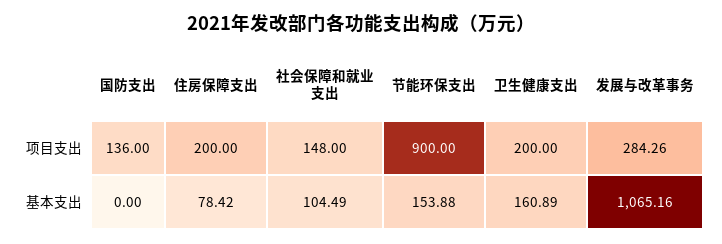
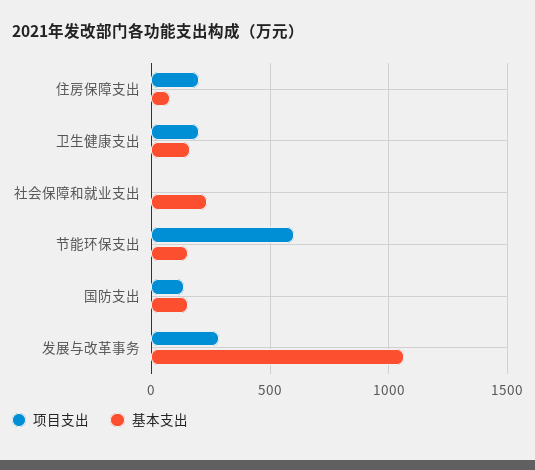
项目支出, 社会保障和就业支出: 148 -> 0
项目支出, 节能环保支出: 900 -> 600
基本支出, 国防支出: 0 -> 150
基本支出, 社会保障和就业支出: 104.49 -> 250

